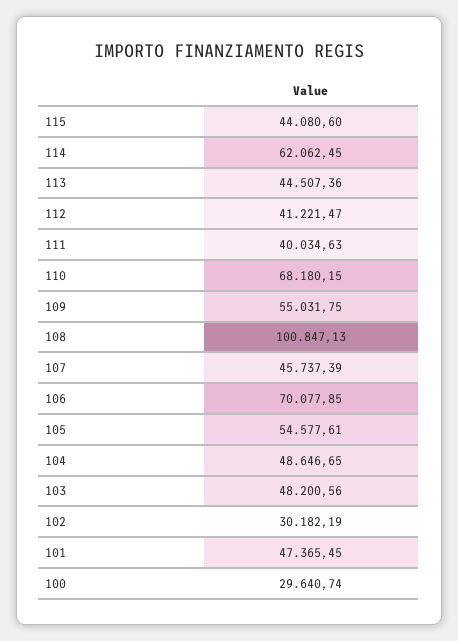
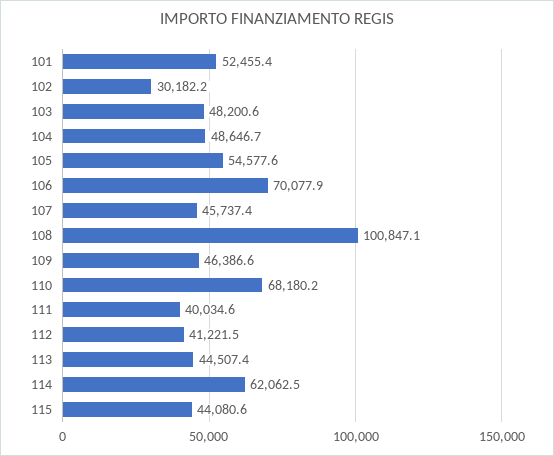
109: 55031.75 -> 46386.6
101: 47365.45 -> 52455.4
100: 29640.74 -> none

